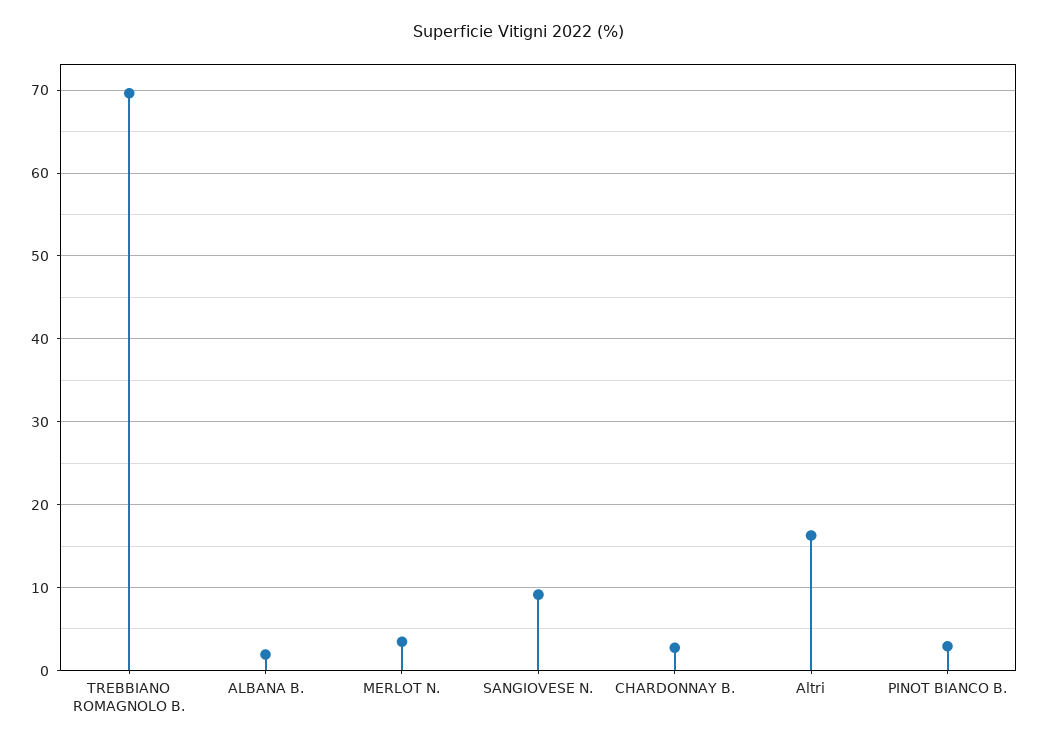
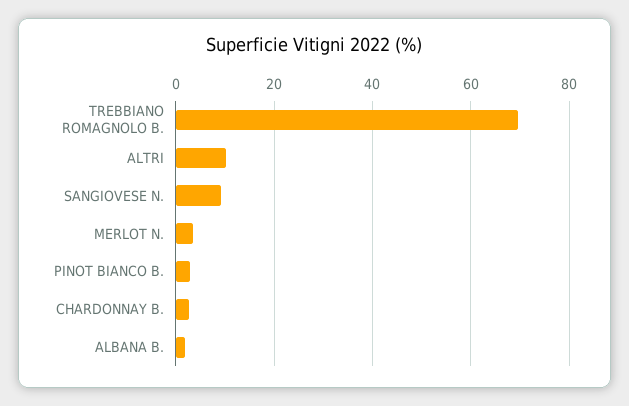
Altri: 16 -> 10

